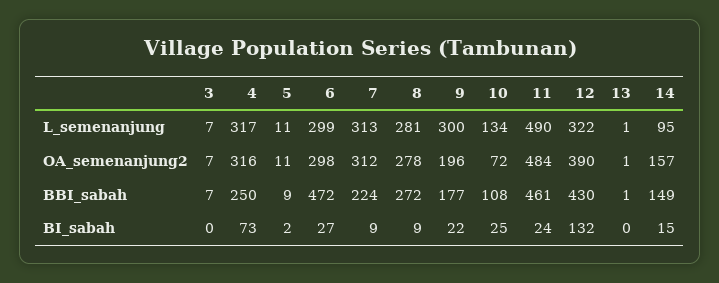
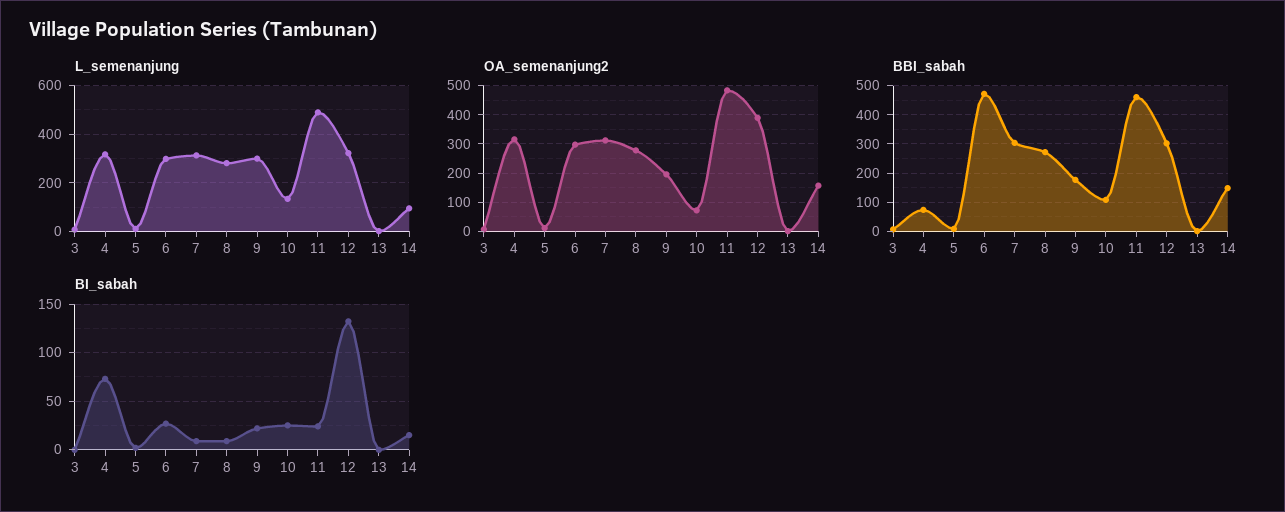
BBI_sabah, 4: 250 -> 75
BBI_sabah, 7: 224 -> 300
BBI_sabah, 12: 430 -> 300

